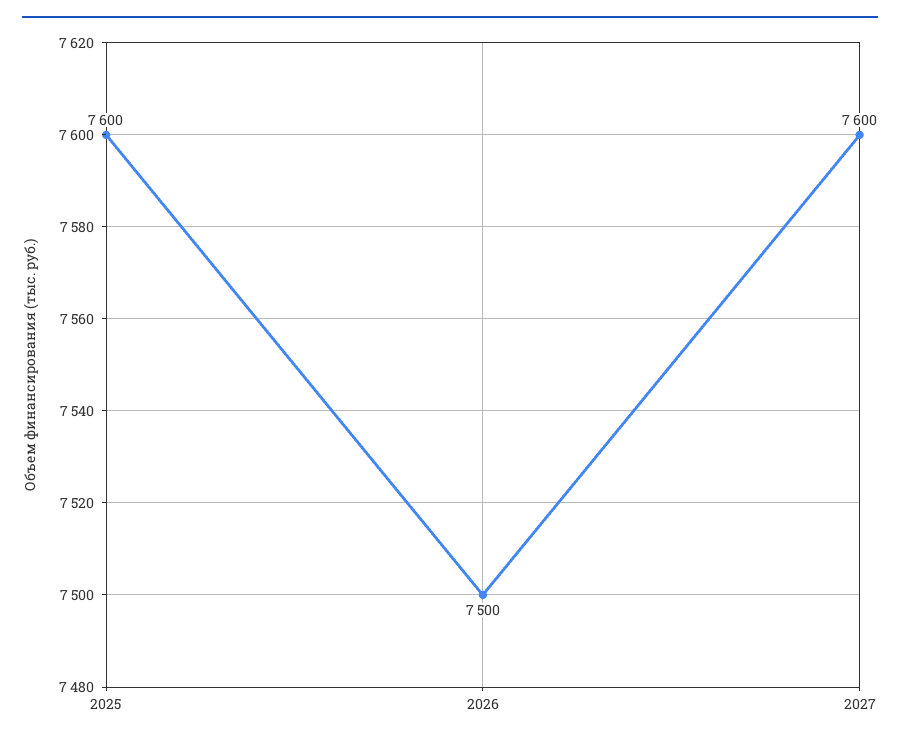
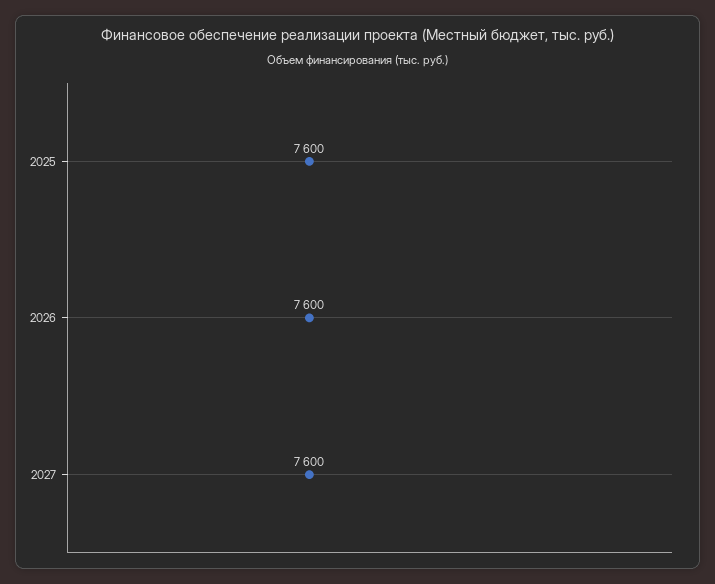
2026: 7500 -> 7600

